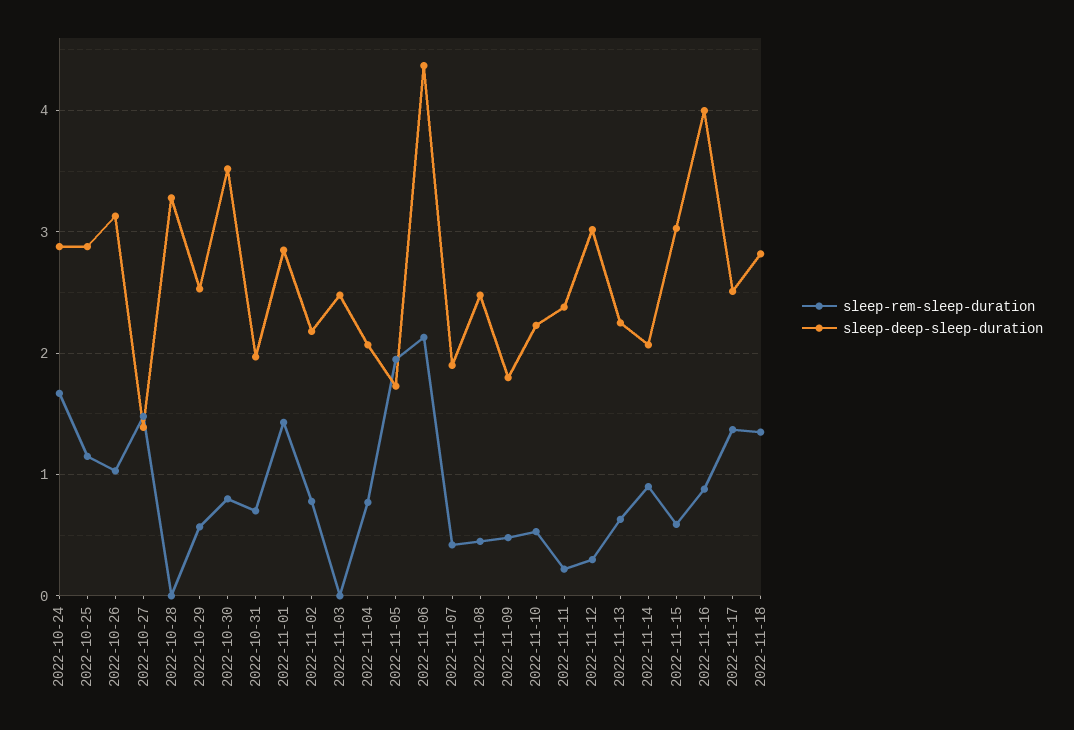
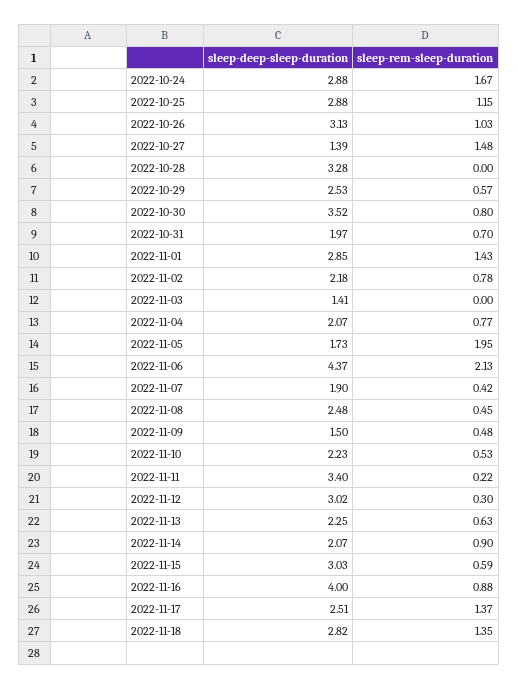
sleep-deep-sleep-duration, 2022-11-03: 2.5 -> 1.41
sleep-deep-sleep-duration, 2022-11-09: 1.8 -> 1.5
sleep-deep-sleep-duration, 2022-11-11: 2.4 -> 3.4

